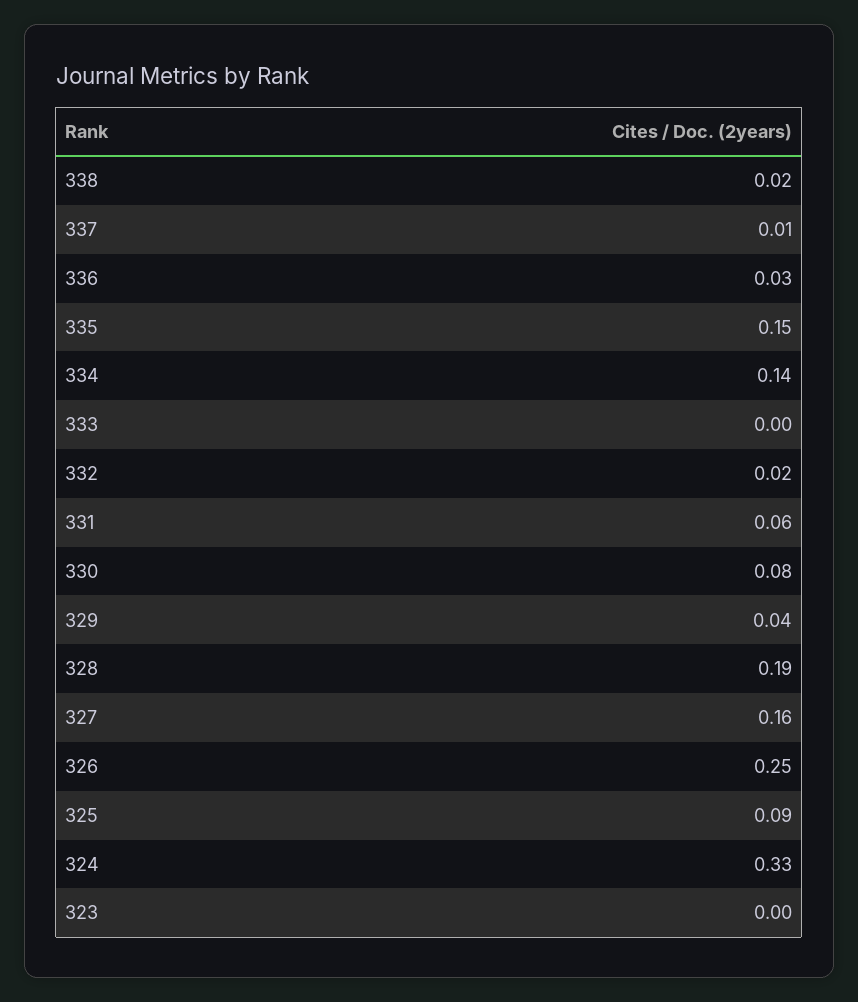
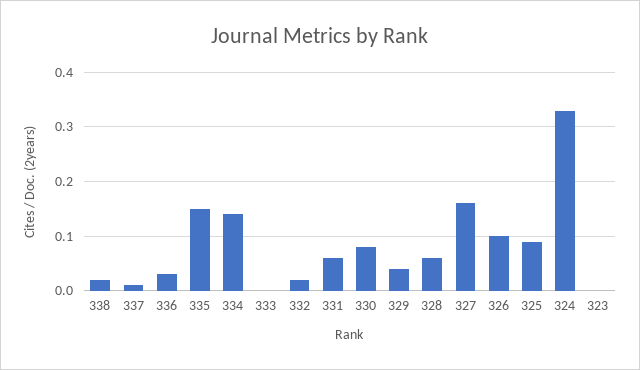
328: 0.19 -> 0.05
326: 0.25 -> 0.1

